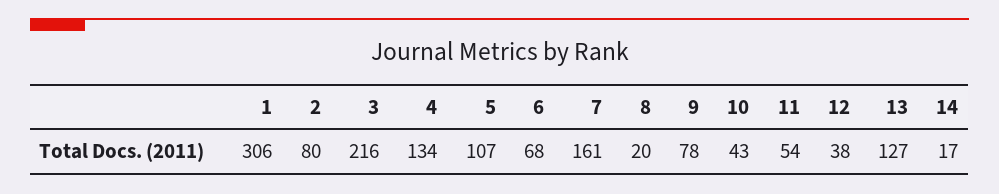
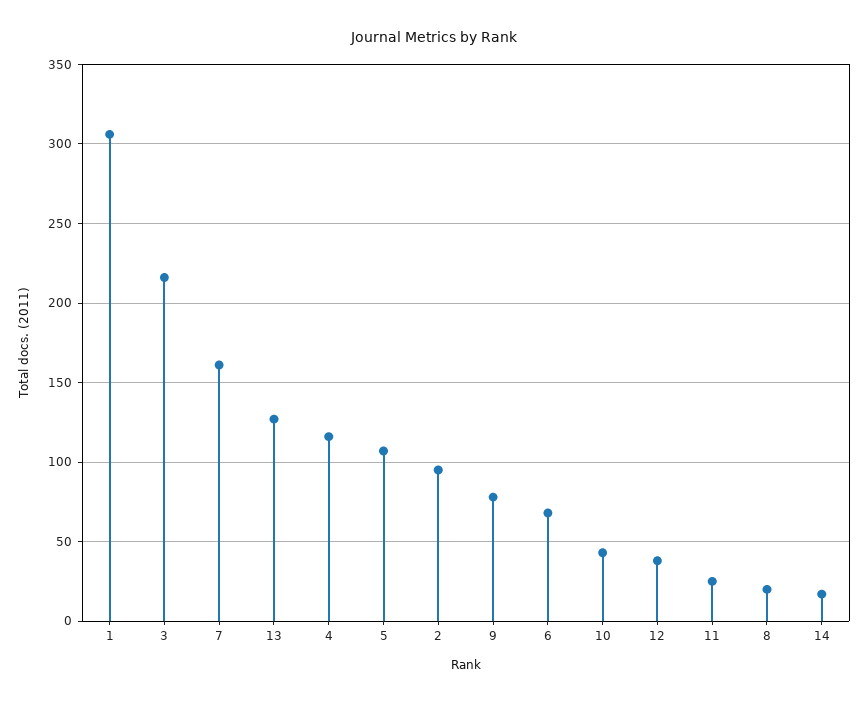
2: 80 -> 95
4: 134 -> 115
11: 54 -> 25

